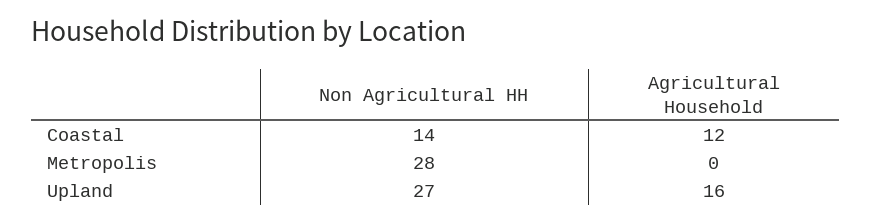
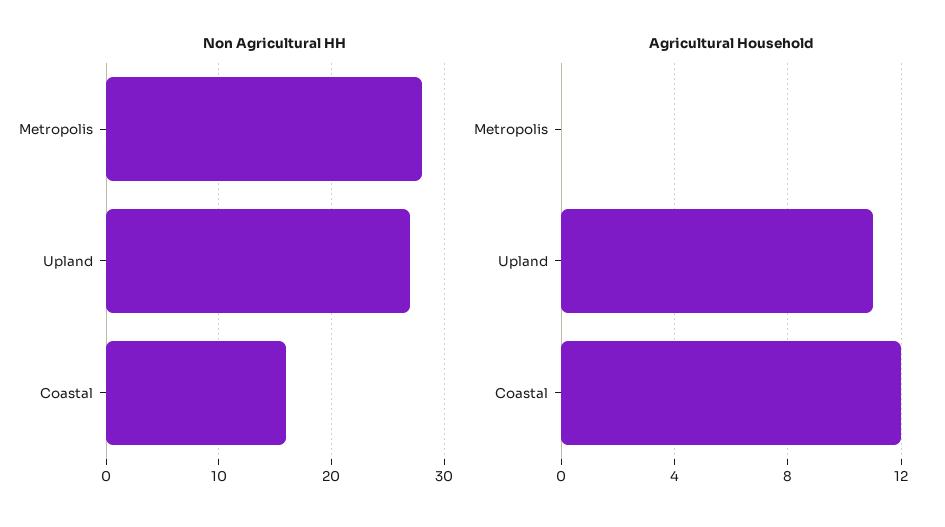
Non Agricultural HH, Coastal: 14 -> 16
Agricultural Household, Upland: 16 -> 11

